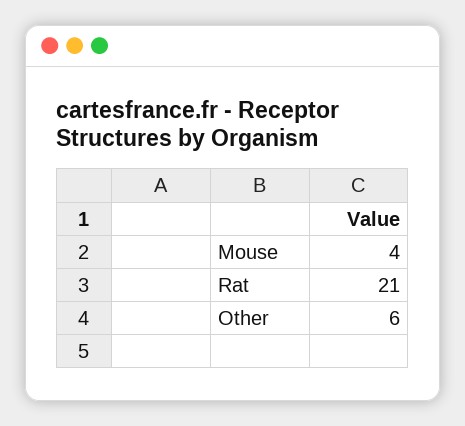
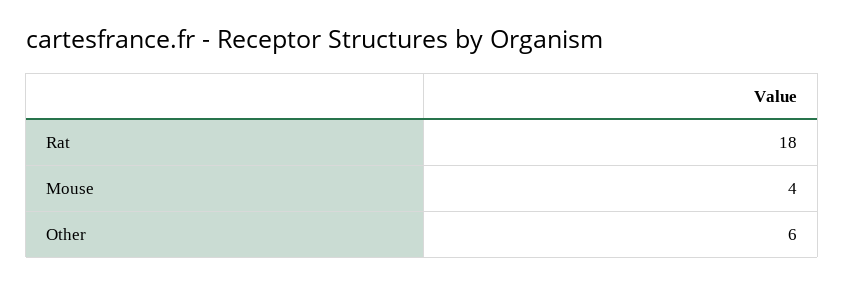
Rat: 21 -> 18

